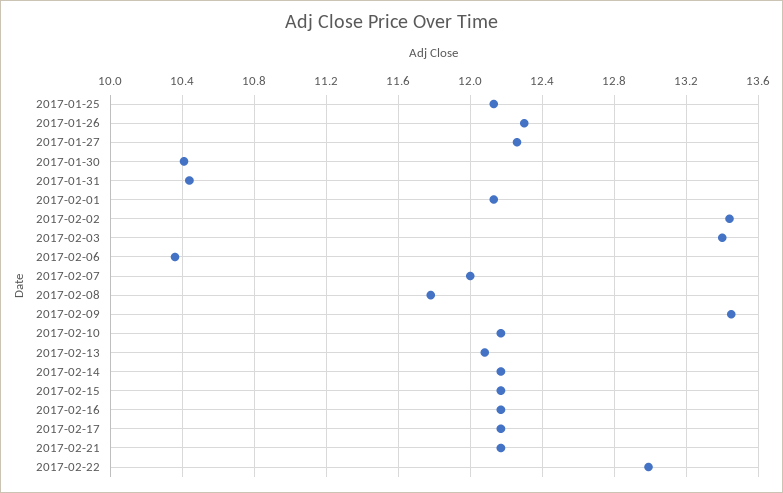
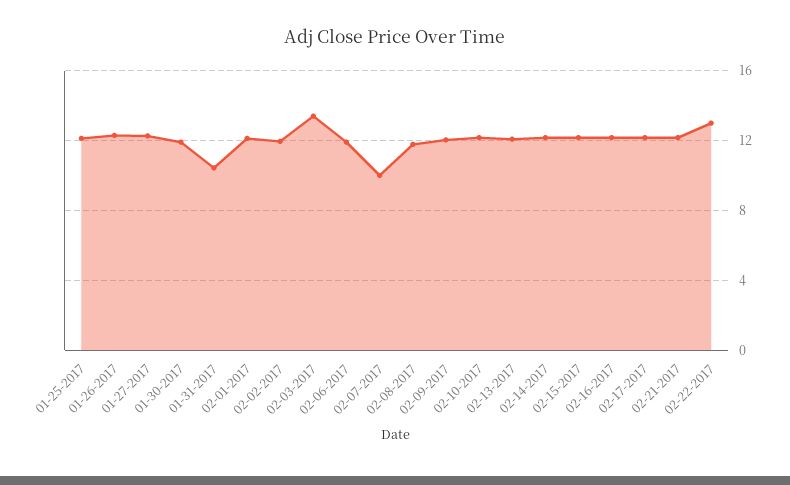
2017-01-30: 10.4 -> 12
2017-02-02: 13.45 -> 12
2017-02-06: 10.35 -> 12
2017-02-07: 12 -> 10
2017-02-09: 13.45 -> 12

